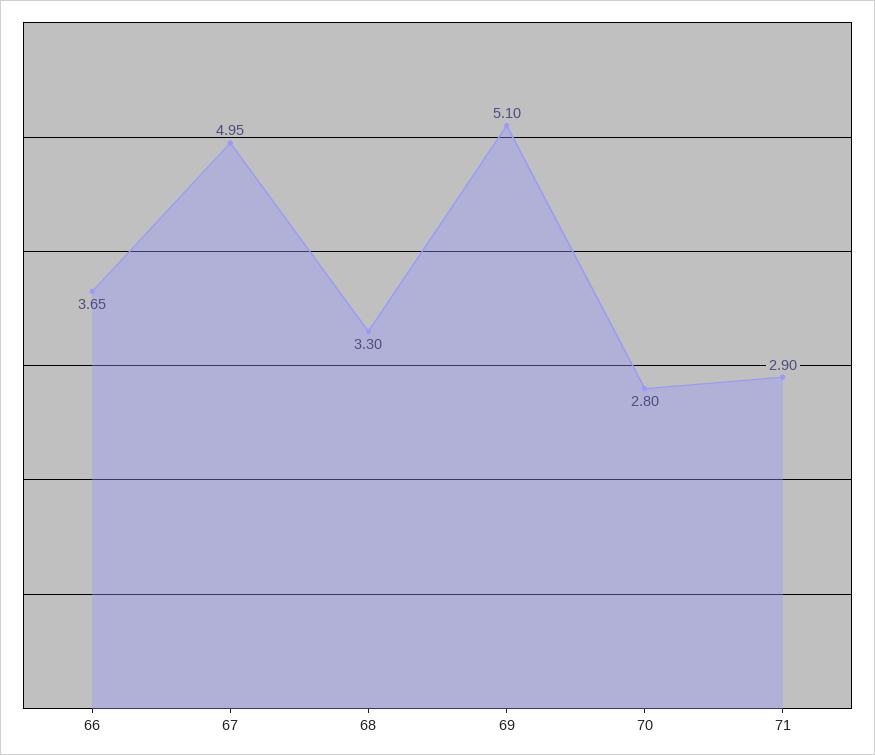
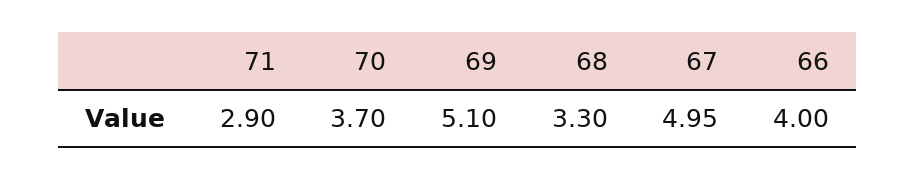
66: 3.65 -> 4
70: 2.8 -> 3.7

